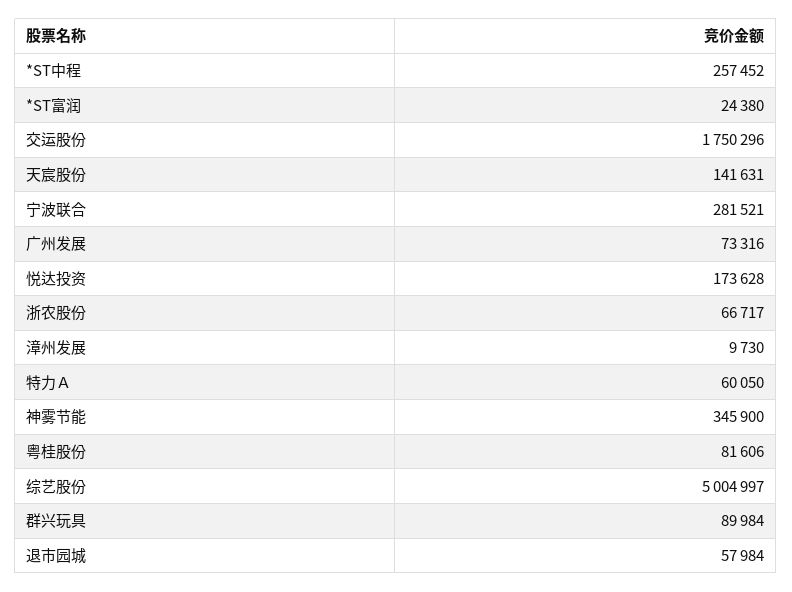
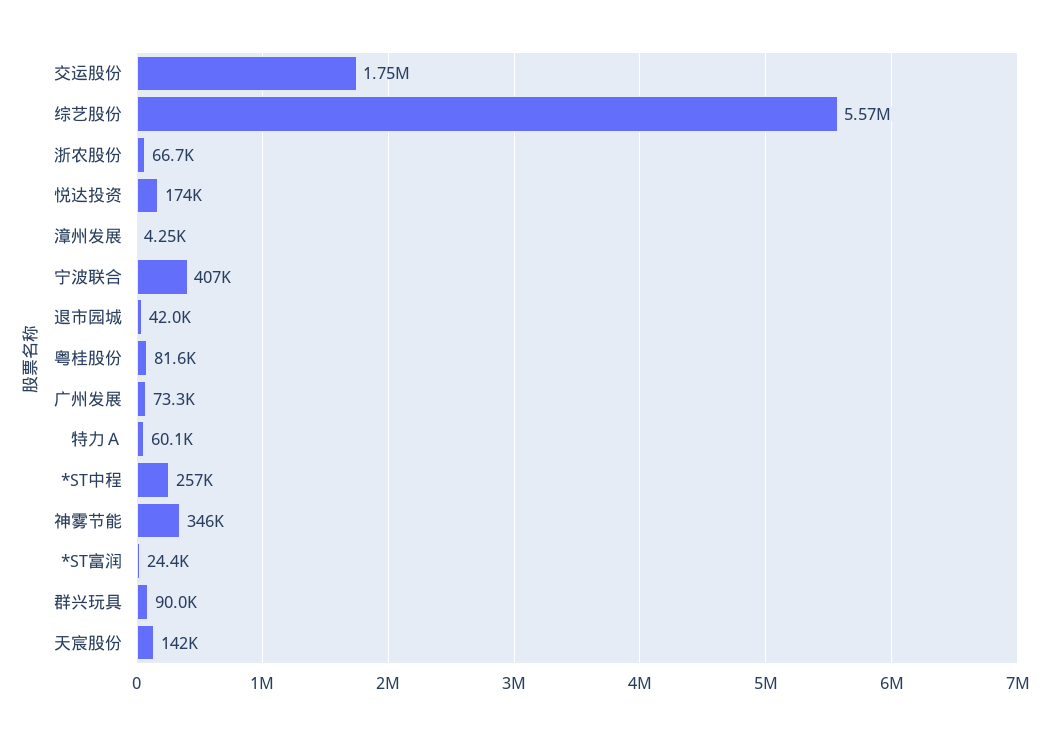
宁波联合: 281521 -> 407000
漳州发展: 9730 -> 4250
综艺股份: 5004997 -> 5570000
退市园城: 57984 -> 42000

